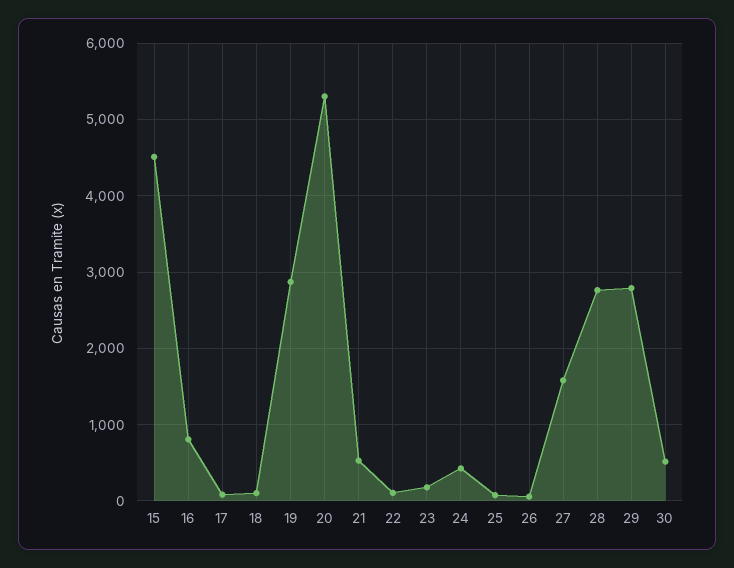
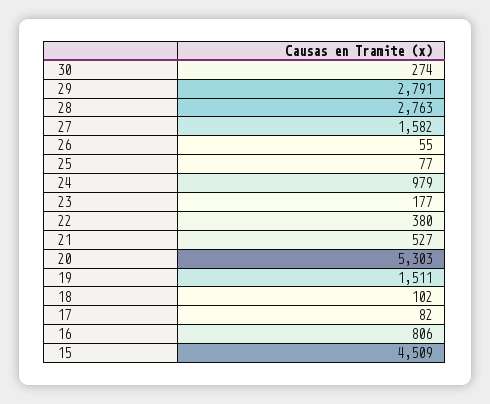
19: 2900 -> 1511
22: 100 -> 380
24: 400 -> 979
30: 500 -> 274

